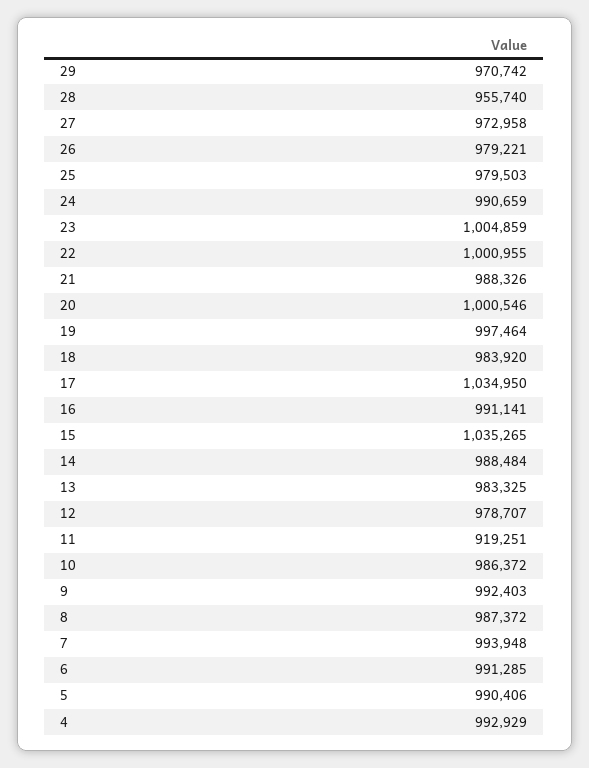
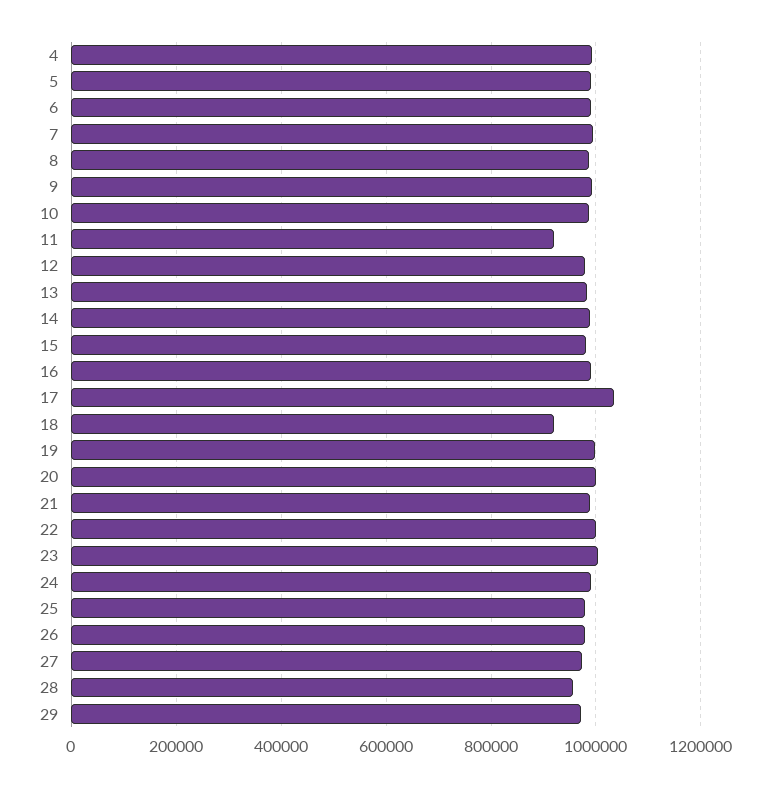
18: 983920 -> 920000
15: 1035265 -> 980000

